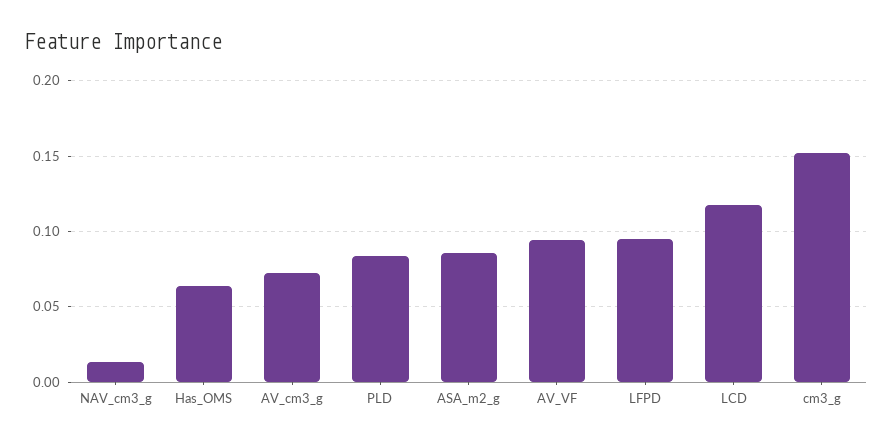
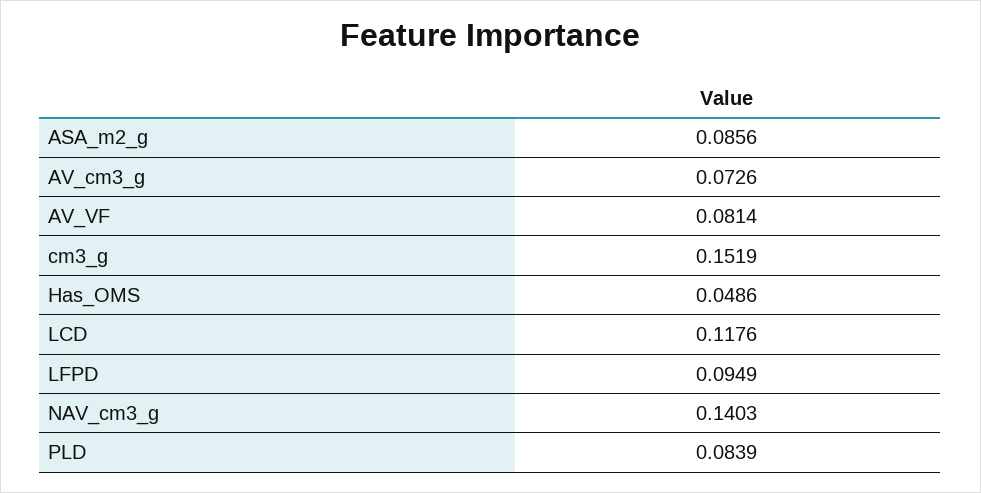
NAV_cm3_g: 0.015 -> 0.1403
Has_OMS: 0.065 -> 0.0486
AV_VF: 0.095 -> 0.0814

